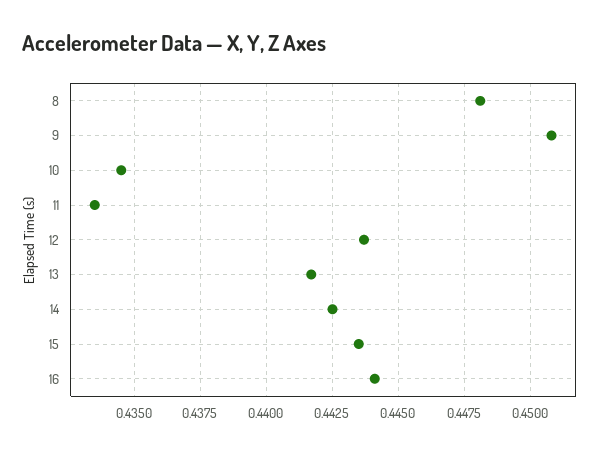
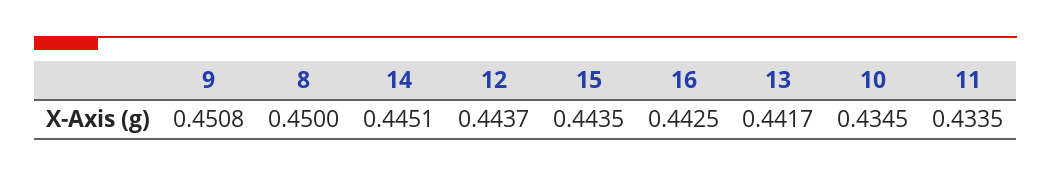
8: 0.448 -> 0.45
14: 0.4425 -> 0.4451
16: 0.444 -> 0.4425

